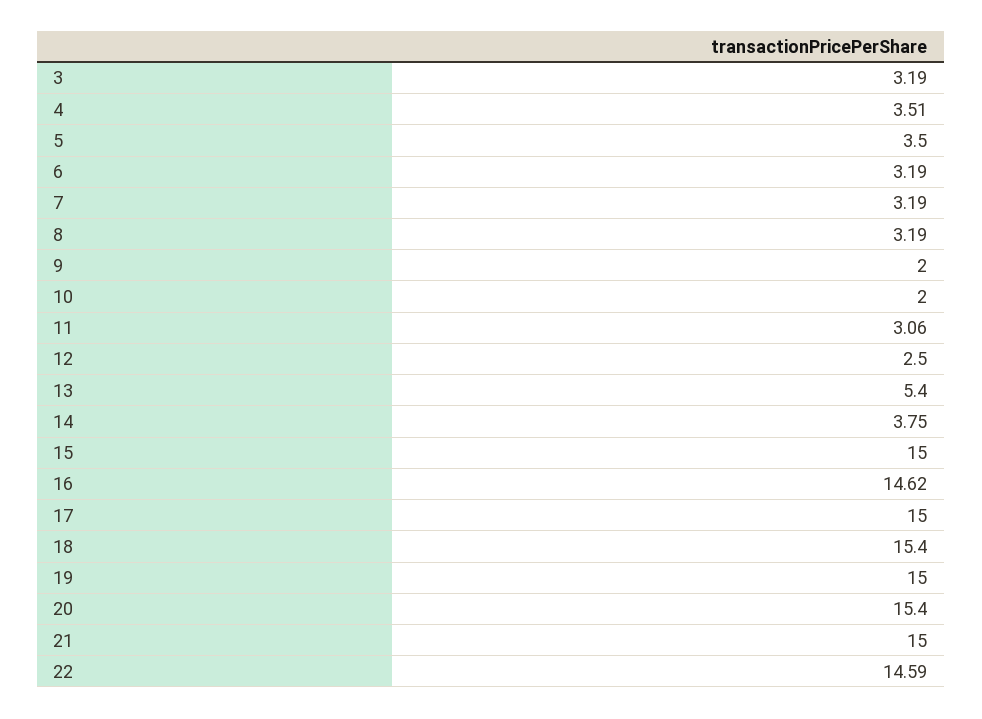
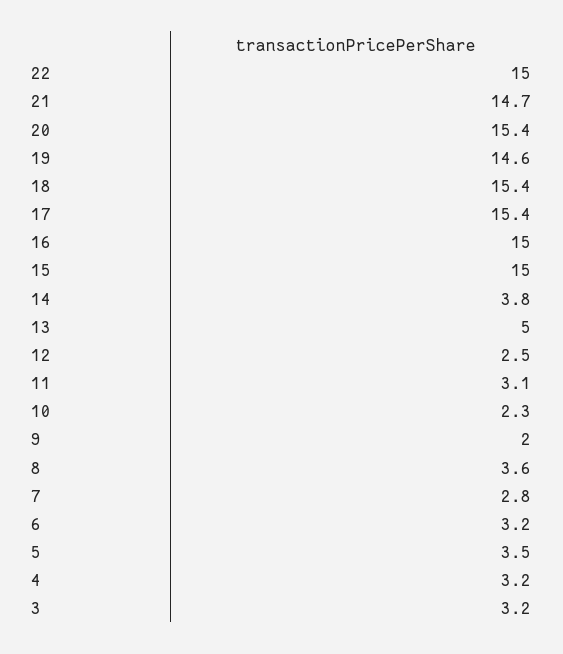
4: 3.51 -> 3.2
7: 3.19 -> 2.8
8: 3.19 -> 3.6
10: 2 -> 2.3
13: 5.4 -> 5
16: 14.62 -> 15
17: 15 -> 15.4
19: 15 -> 14.6
21: 15 -> 14.7
22: 14.59 -> 15

